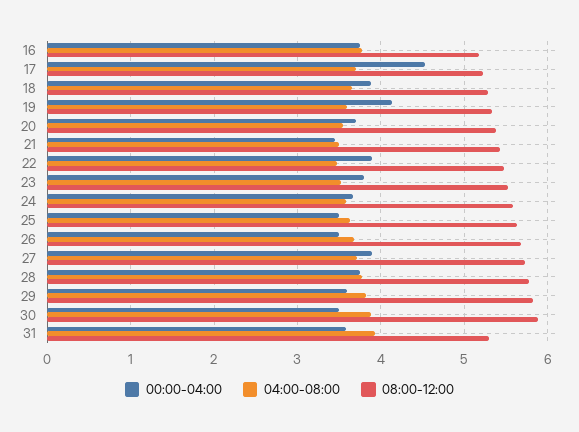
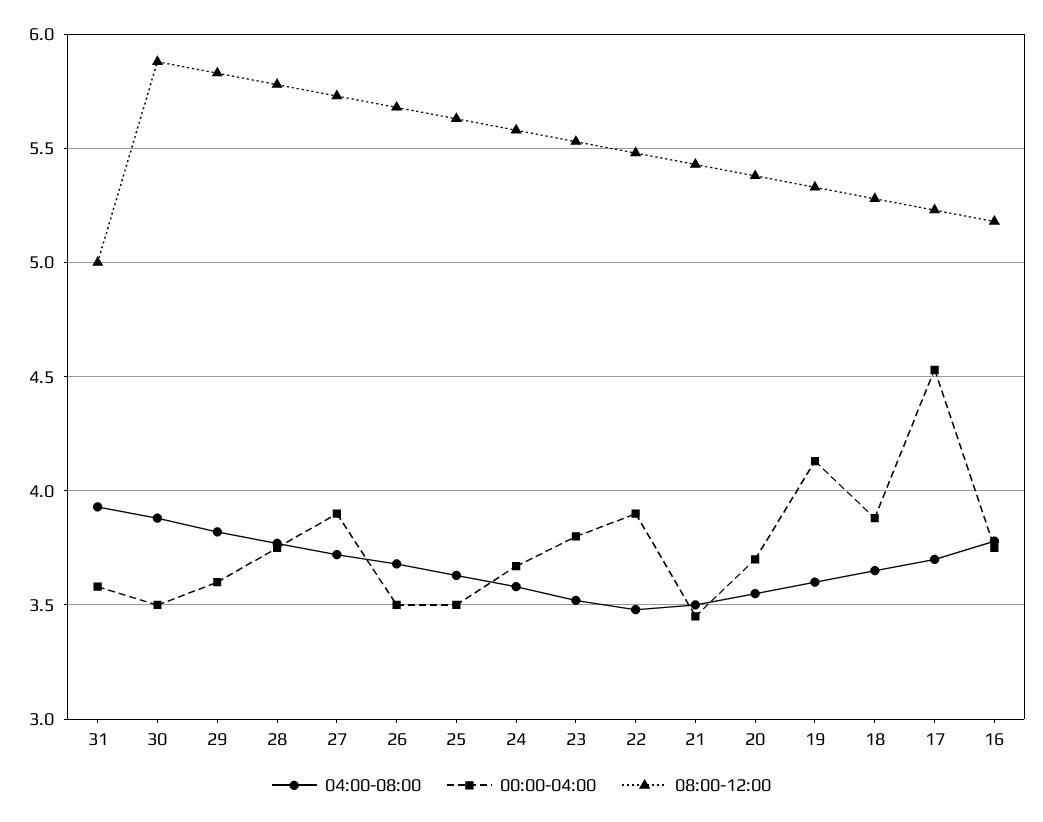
08:00-12:00, 31: 5.3 -> 5

